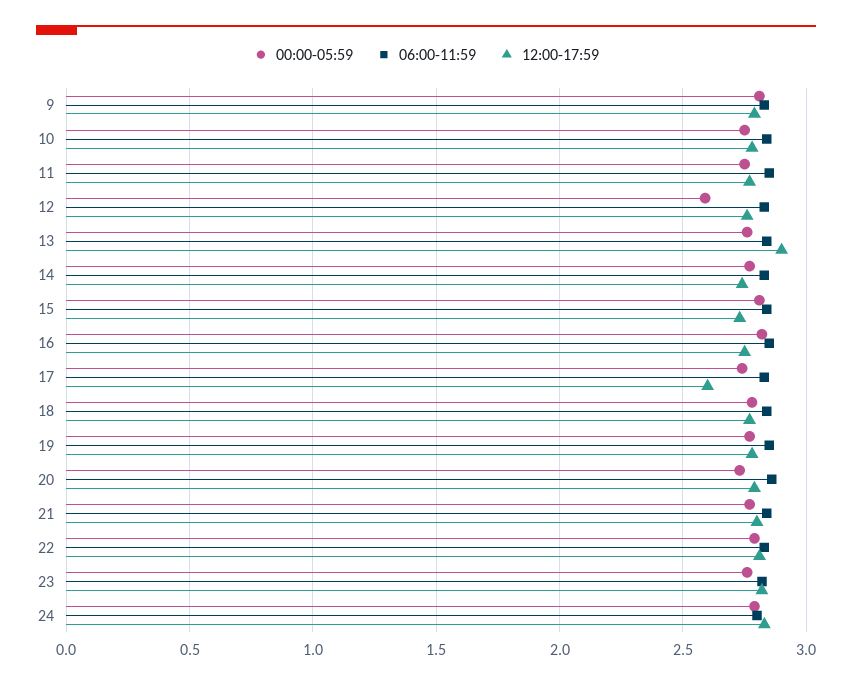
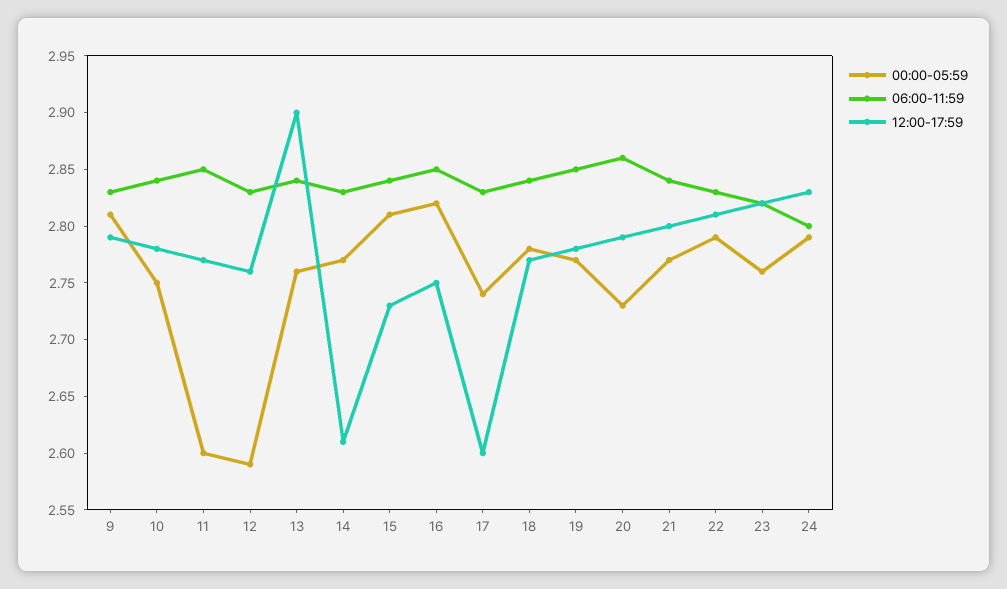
00:00-05:59, 11: 2.75 -> 2.6
12:00-17:59, 14: 2.75 -> 2.61

